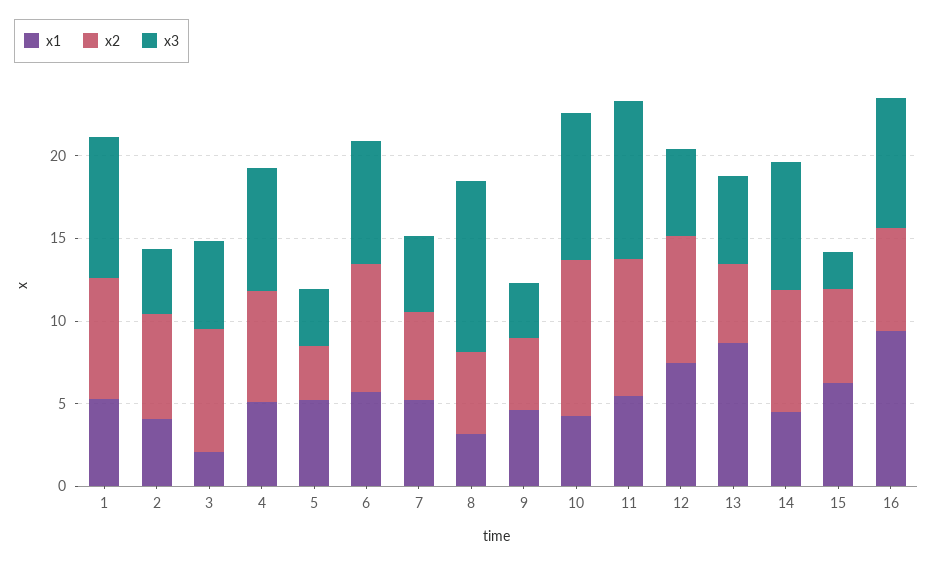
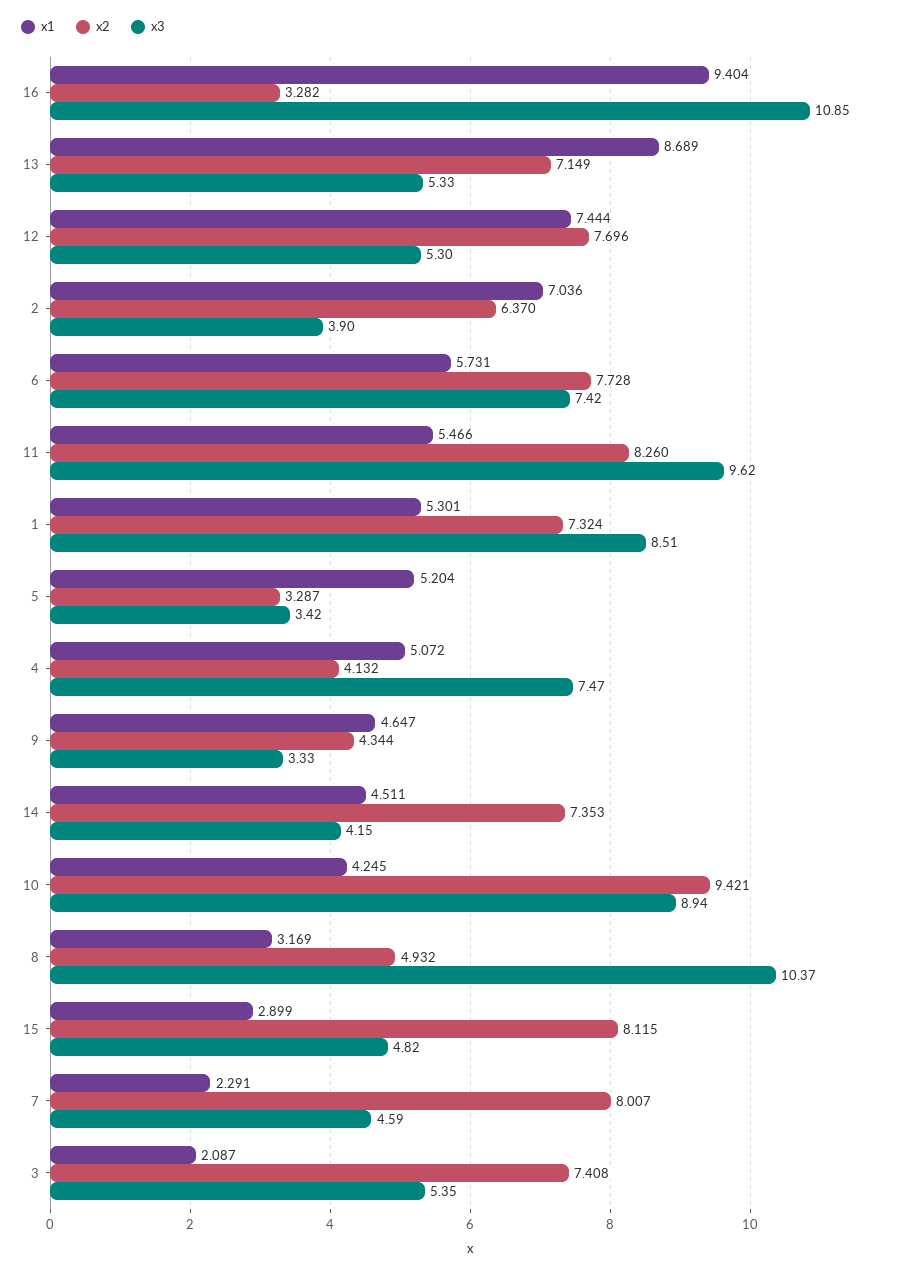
x1, 2: 4 -> 7.036
x2, 4: 7 -> 4.132
x1, 7: 5 -> 2.291
x2, 7: 5 -> 8.007
x2, 13: 5 -> 7.149
x3, 14: 8 -> 4.15
x1, 15: 6 -> 2.899
x2, 15: 6 -> 8.115
x3, 15: 2 -> 4.82
x2, 16: 6 -> 3.282
x3, 16: 8 -> 10.85

